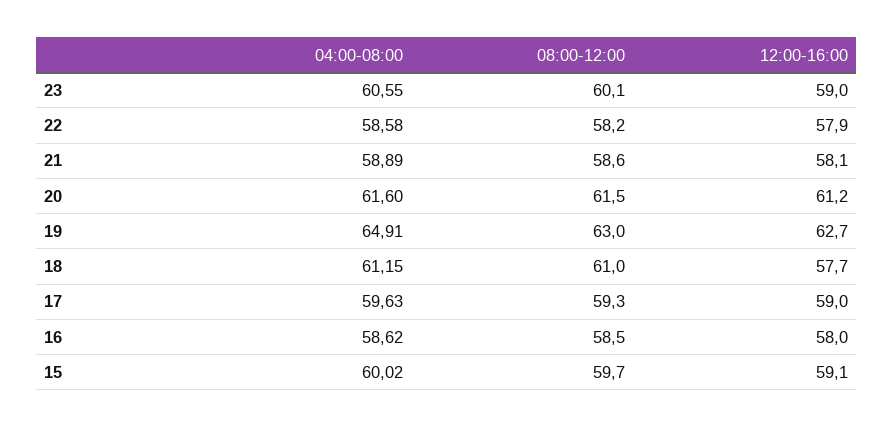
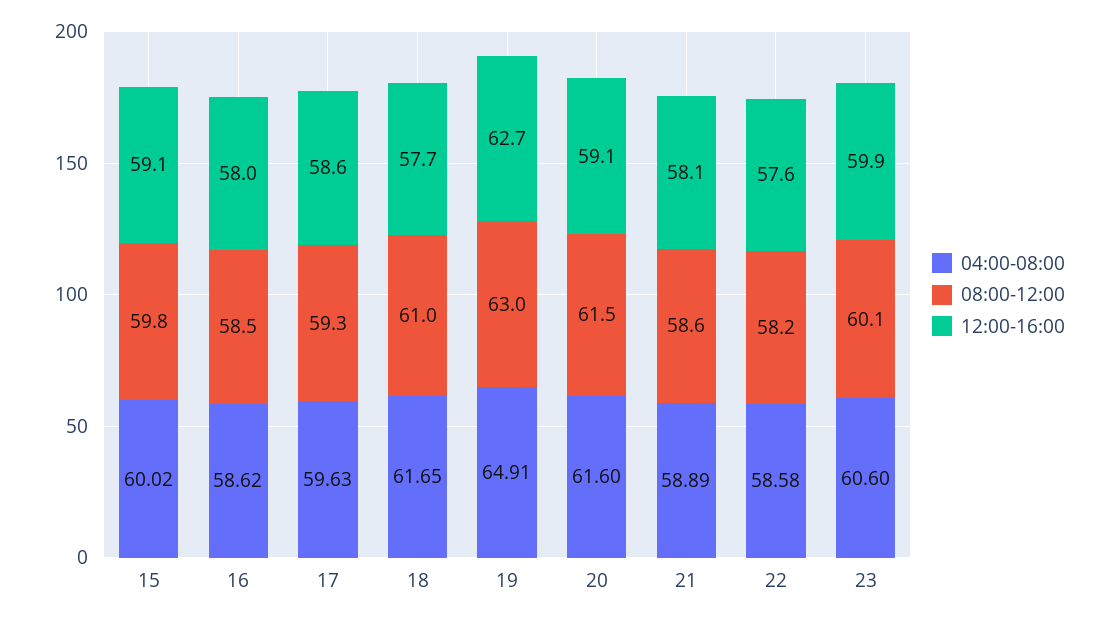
04:00-08:00, 23: 60.55 -> 60.6
12:00-16:00, 23: 59 -> 59.9
12:00-16:00, 22: 57.9 -> 57.6
12:00-16:00, 20: 61.2 -> 59.1
04:00-08:00, 18: 61.15 -> 61.65
12:00-16:00, 17: 59 -> 58.6
08:00-12:00, 15: 59.7 -> 59.8

